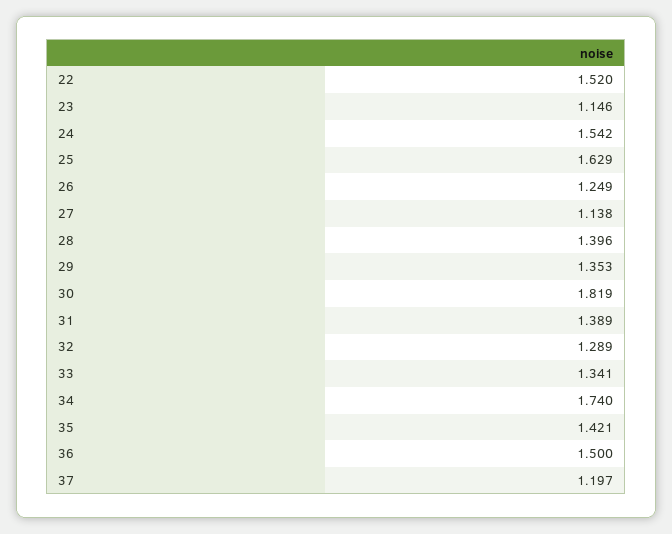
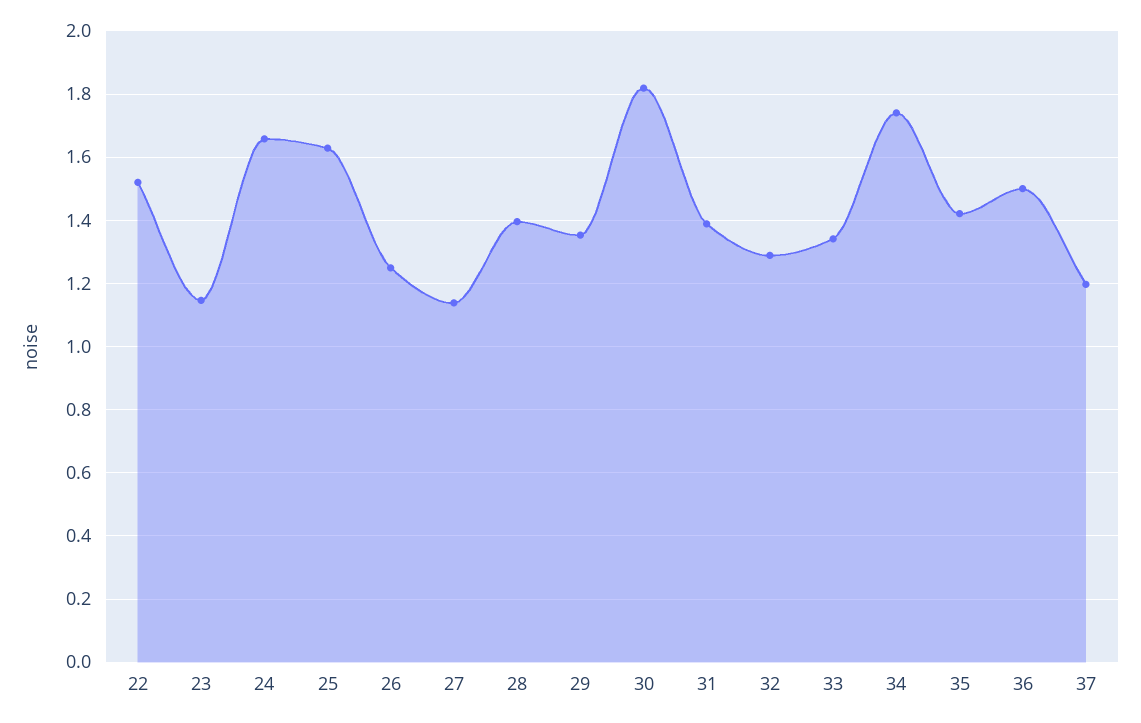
24: 1.542 -> 1.66

